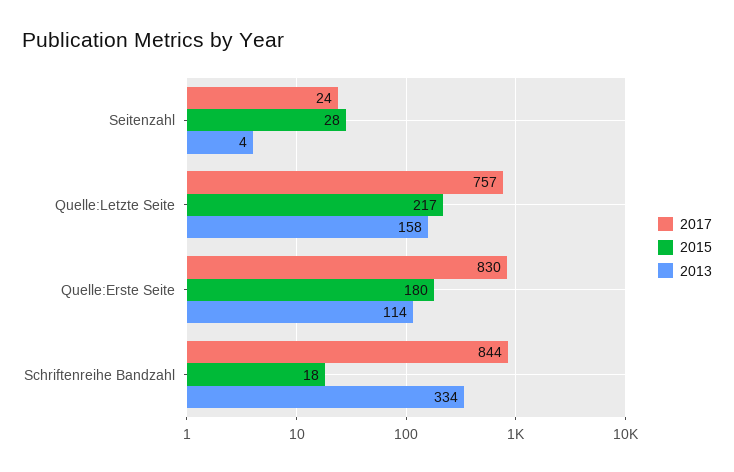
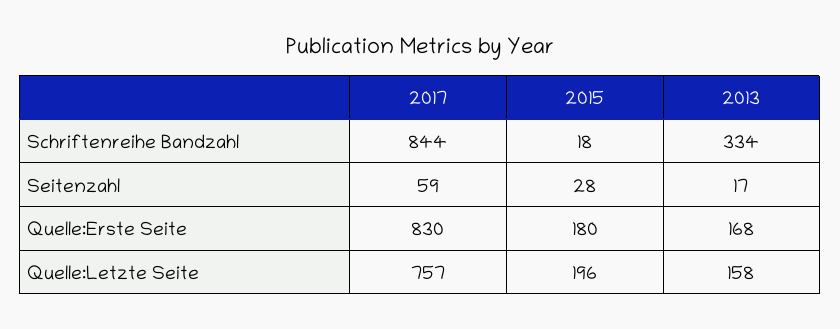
2017, Seitenzahl: 24 -> 59
2013, Seitenzahl: 4 -> 17
2015, Quelle:Letzte Seite: 217 -> 196
2013, Quelle:Erste Seite: 114 -> 168

